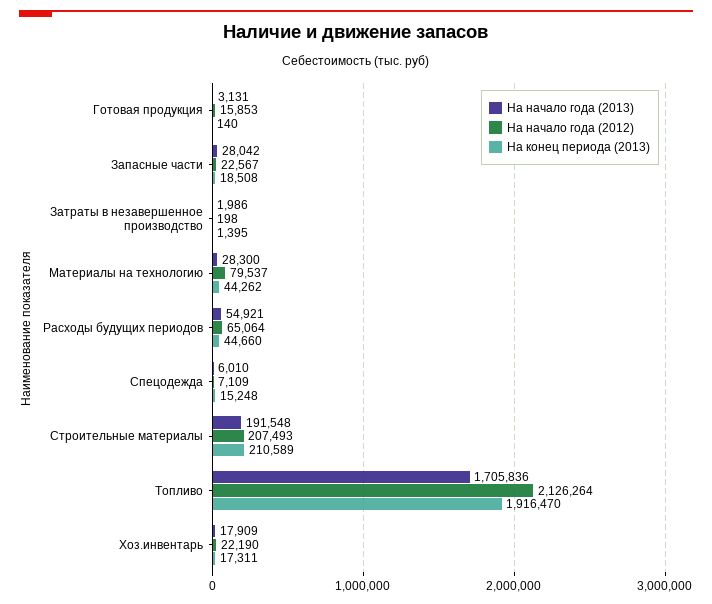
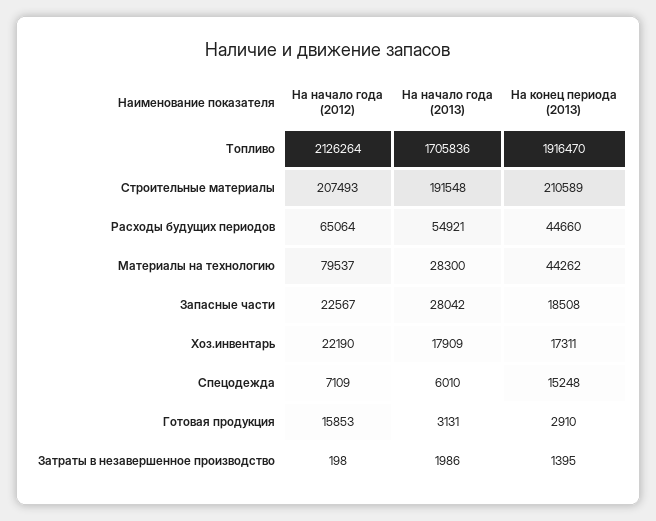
На конец периода (2013), Готовая продукция: 140 -> 2910

